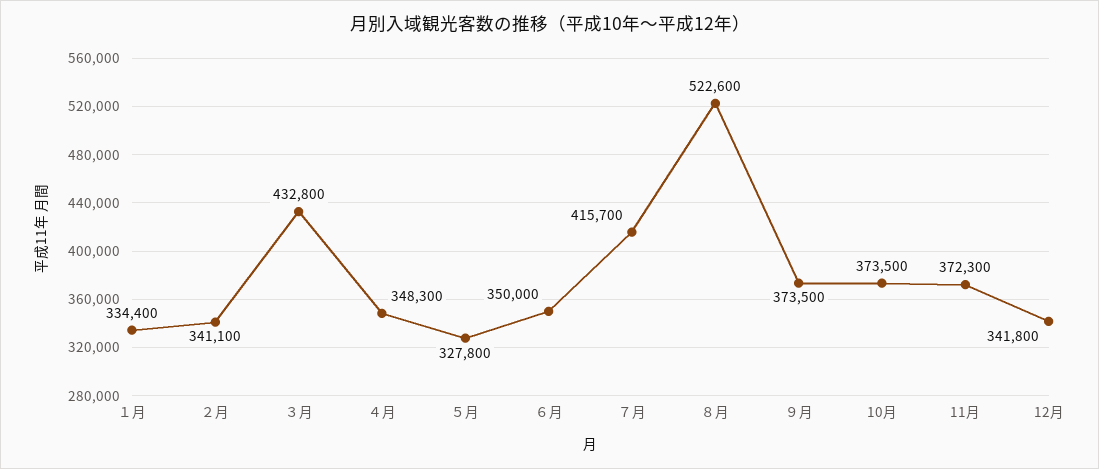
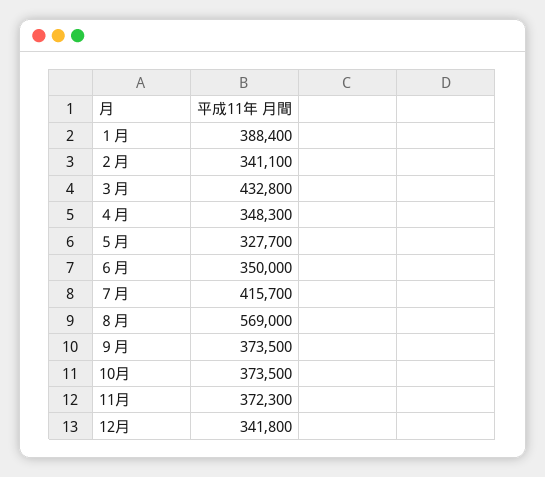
１月: 334400 -> 388400
５月: 327800 -> 327700
８月: 522600 -> 569000

